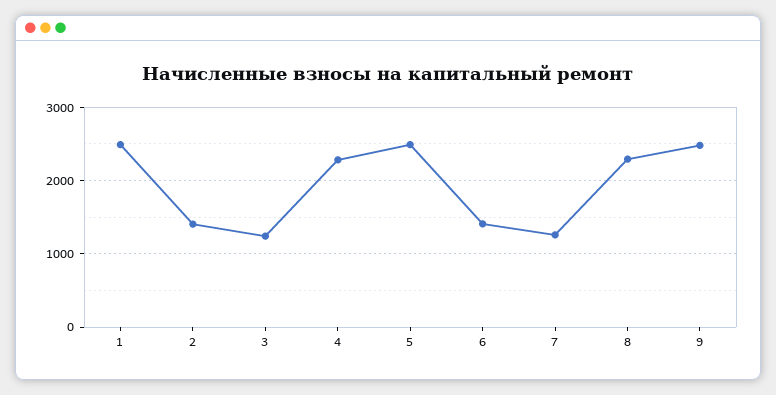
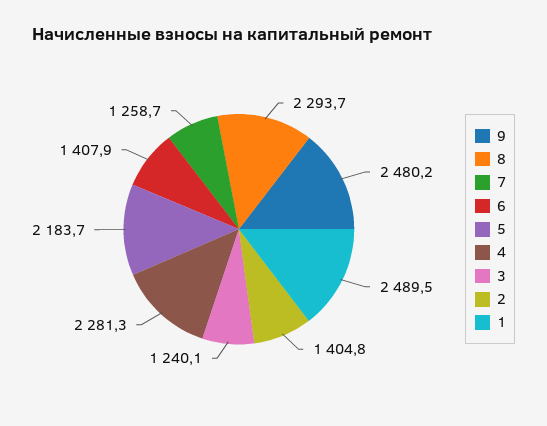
5: 2500 -> 2183.7

